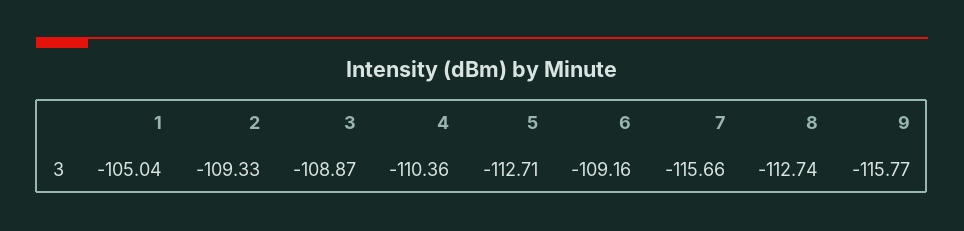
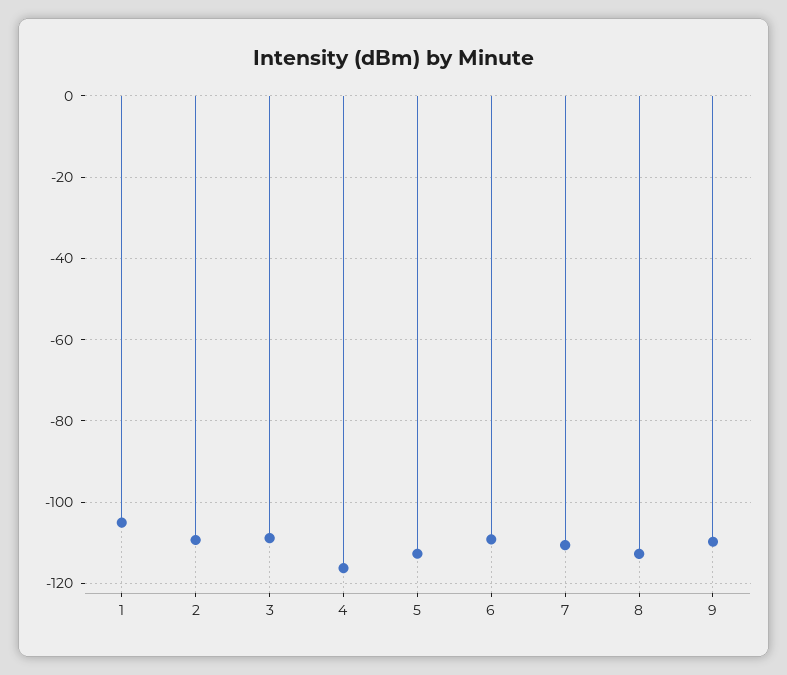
4: -110.36 -> -116
7: -115.66 -> -110
9: -115.77 -> -110

